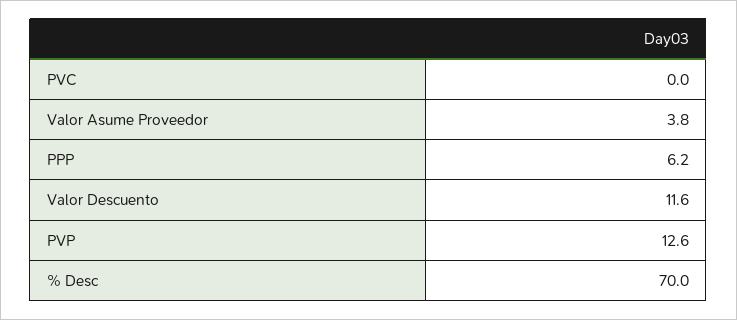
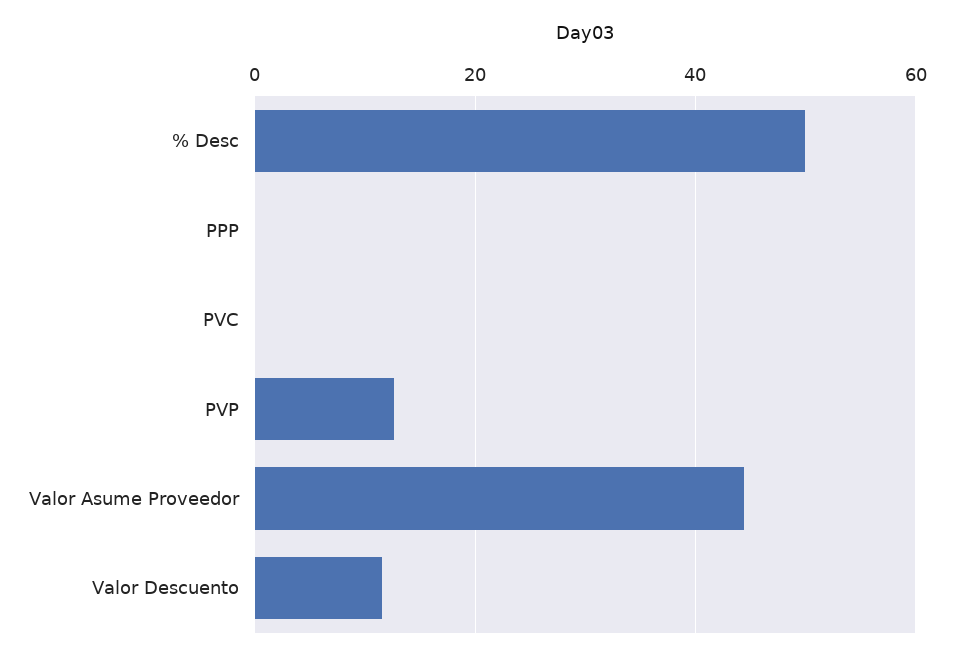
Valor Asume Proveedor: 3.8 -> 44
PPP: 6.2 -> 0
% Desc: 70 -> 50

